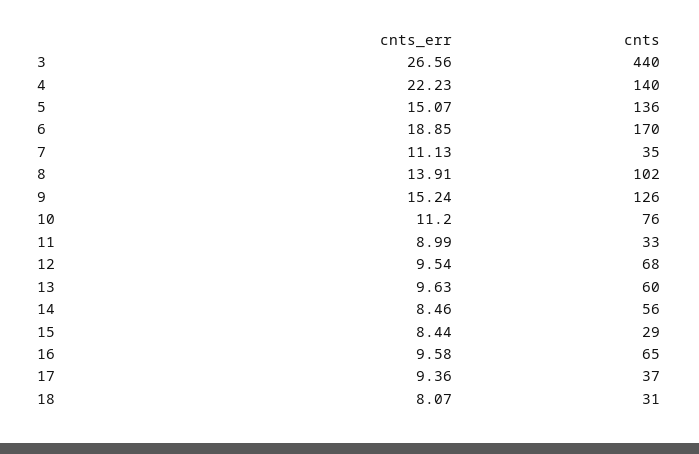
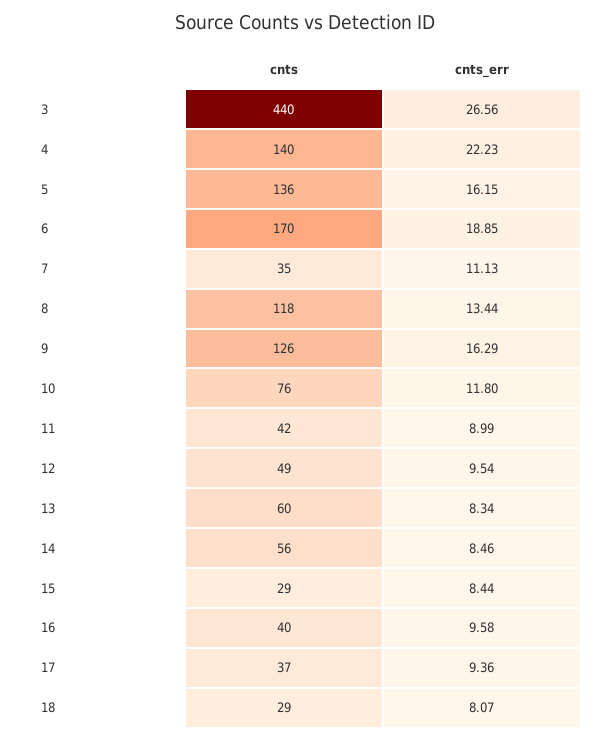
cnts_err, 5: 15.07 -> 16.15
cnts_err, 8: 13.91 -> 13.44
cnts, 8: 102 -> 118
cnts_err, 9: 15.24 -> 16.29
cnts_err, 10: 11.2 -> 11.8
cnts, 11: 33 -> 42
cnts, 12: 68 -> 49
cnts_err, 13: 9.63 -> 8.34
cnts, 16: 65 -> 40
cnts, 18: 31 -> 29

